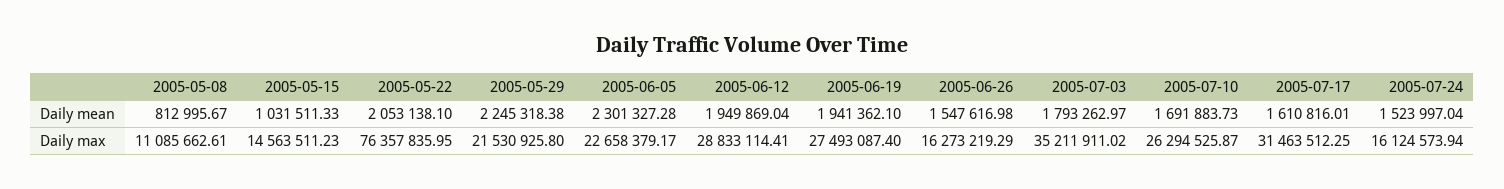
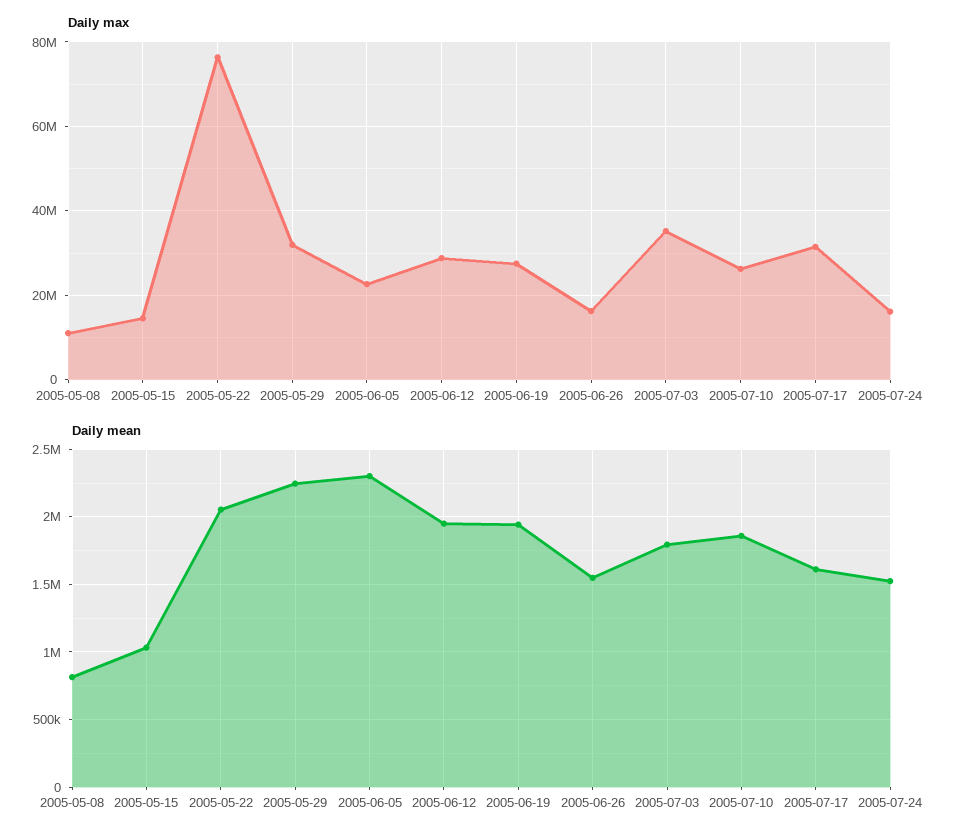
Daily mean, 2005-07-10: 1691883.73 -> 1850000
Daily max, 2005-05-29: 21530925.8 -> 32000000

